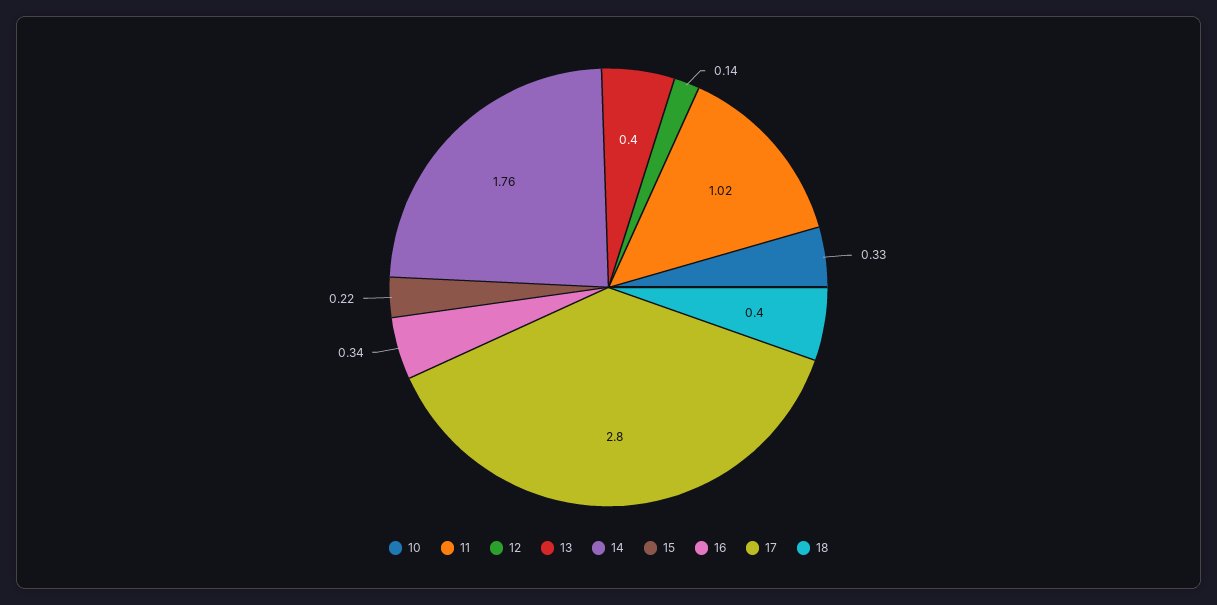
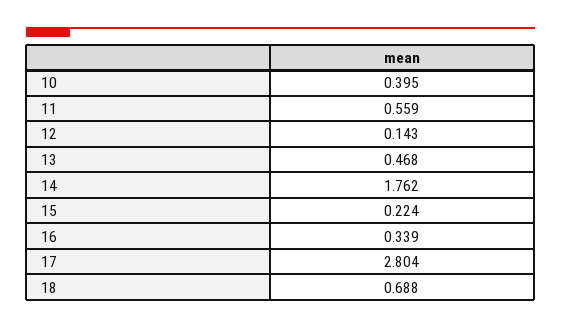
10: 0.33 -> 0.395
11: 1.02 -> 0.559
13: 0.4 -> 0.468
18: 0.4 -> 0.688

